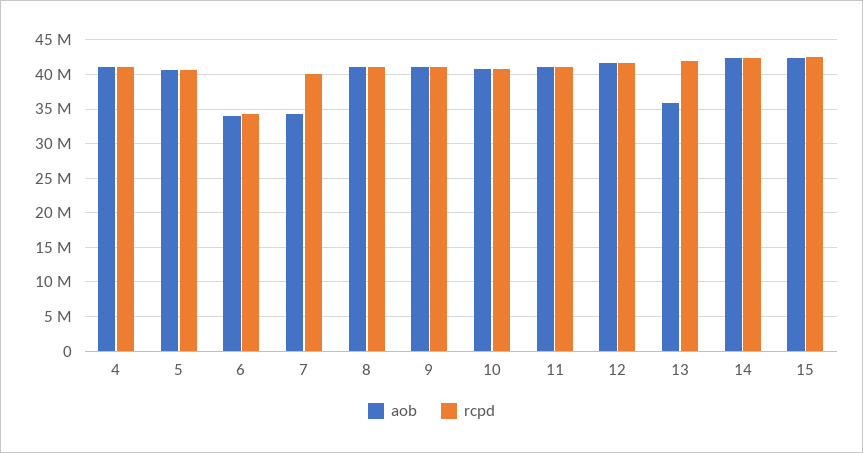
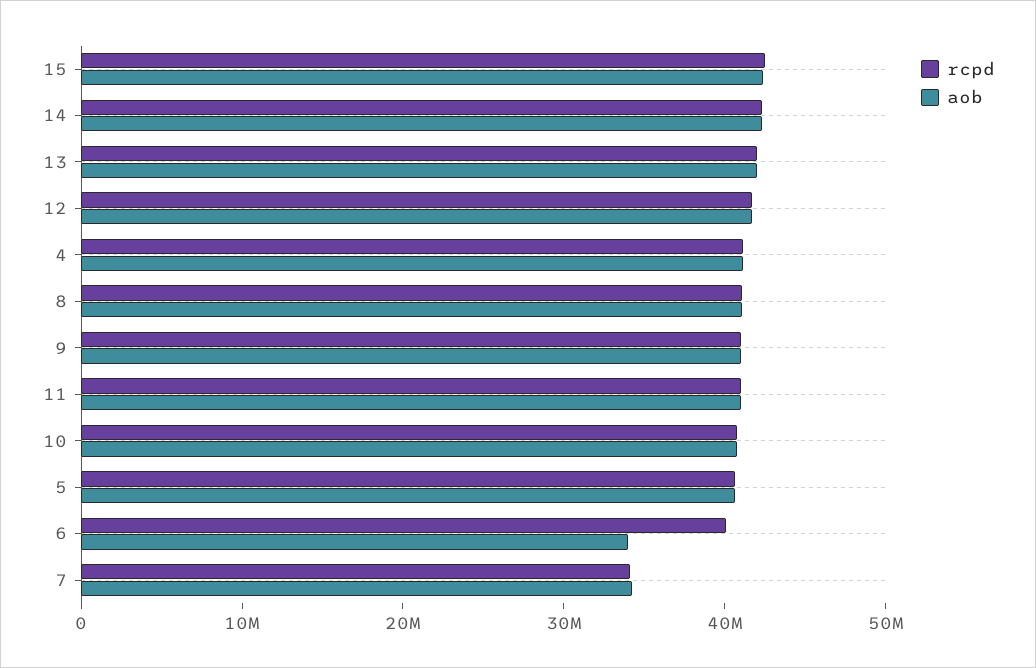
rcpd, 6: 34000000 -> 40000000
rcpd, 7: 40000000 -> 34000000
aob, 13: 36000000 -> 42000000

